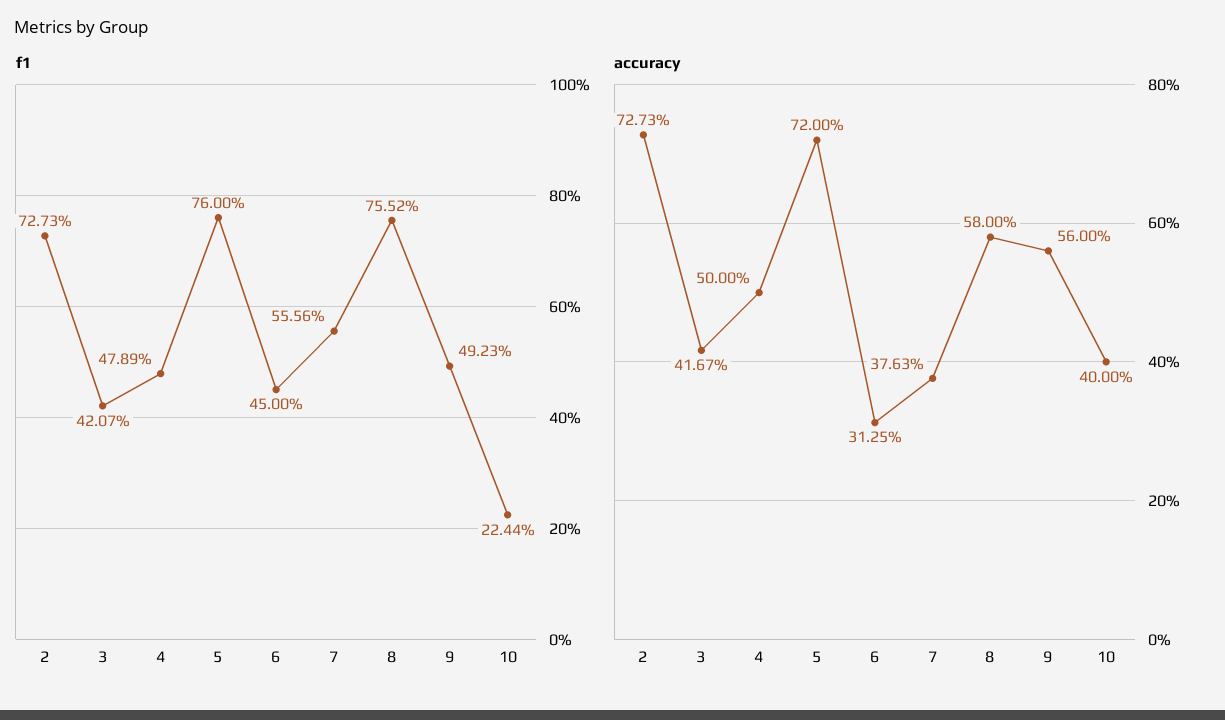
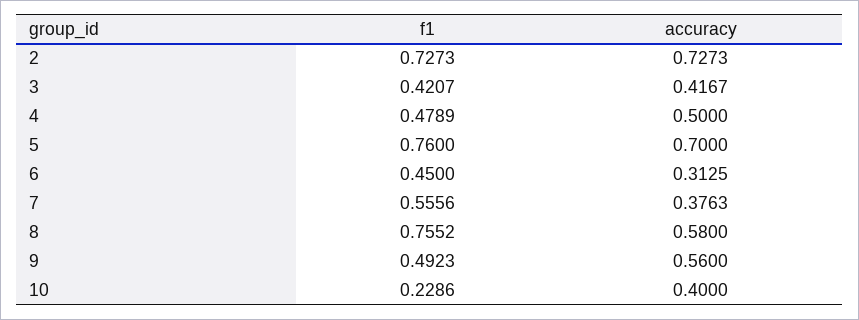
f1, 10: 0.2244 -> 0.2286
accuracy, 5: 0.72 -> 0.7

